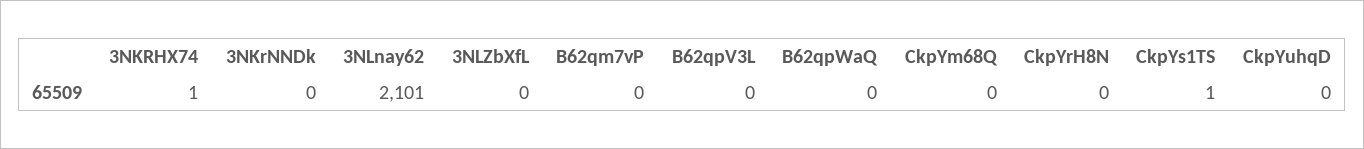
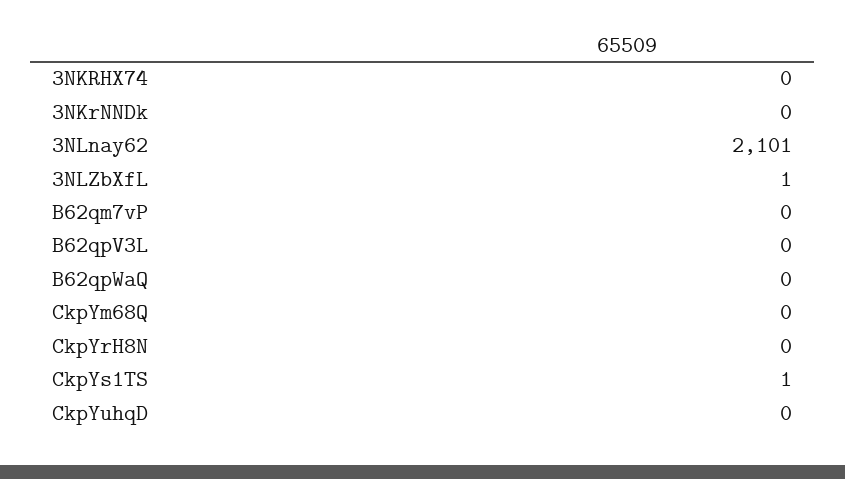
3NKRHX74: 1 -> 0
3NLZbXfL: 0 -> 1

